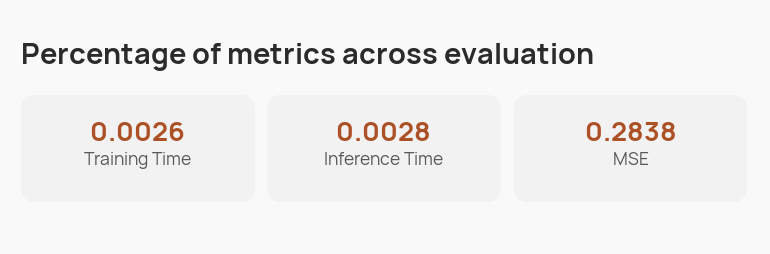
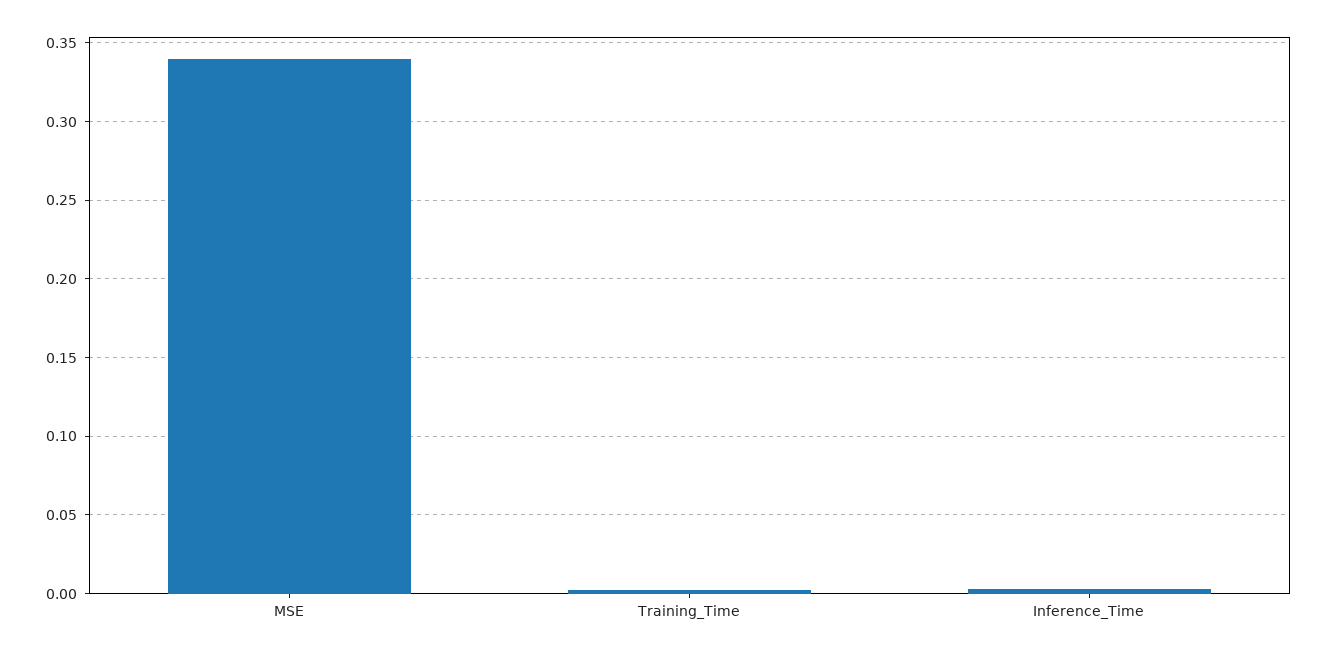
MSE: 0.2838 -> 0.34

